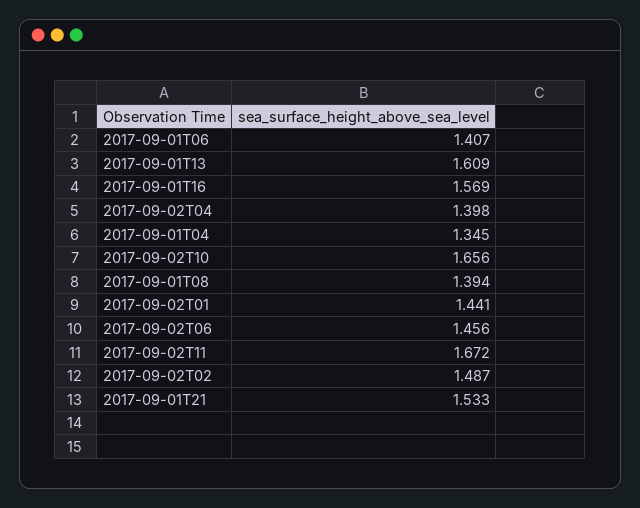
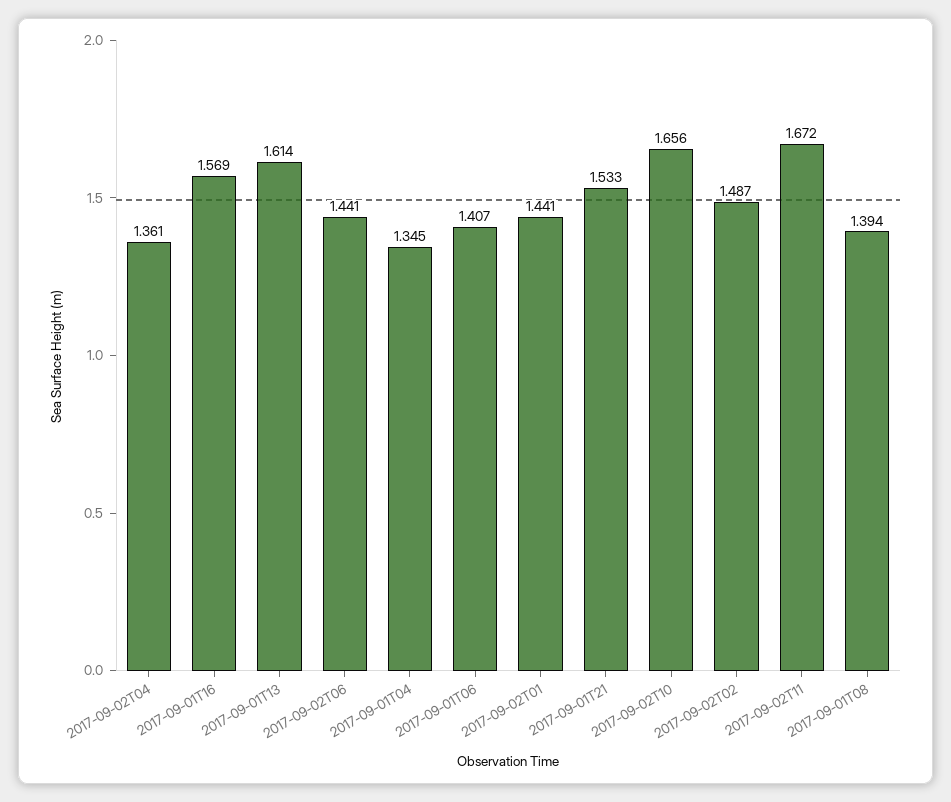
2017-09-01T13: 1.609 -> 1.614
2017-09-02T04: 1.398 -> 1.361
2017-09-02T06: 1.456 -> 1.441

